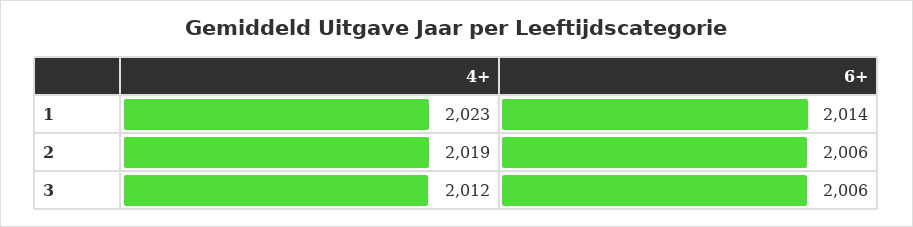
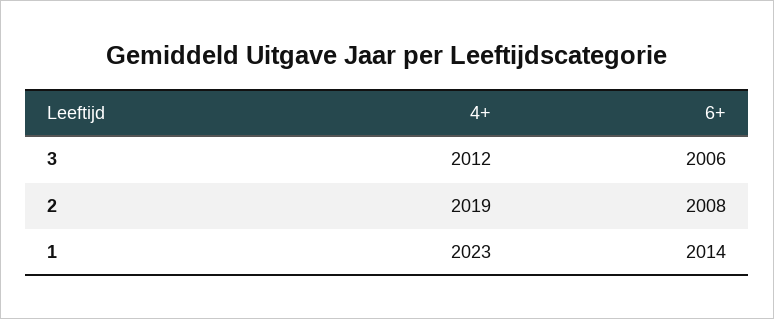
6+, 2: 2006 -> 2008

